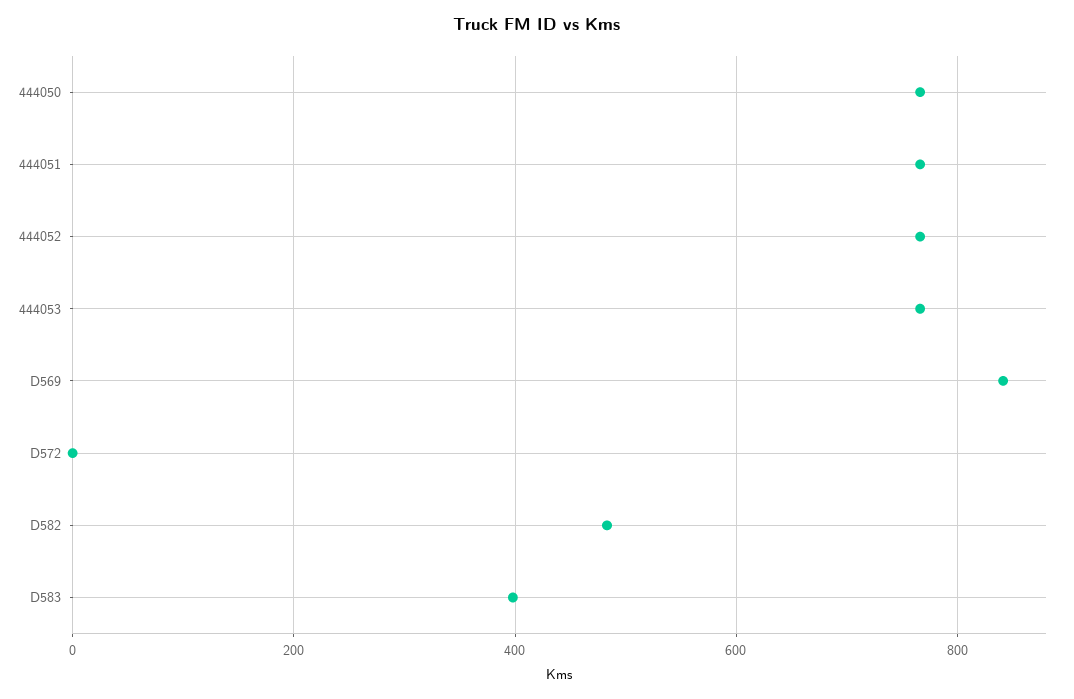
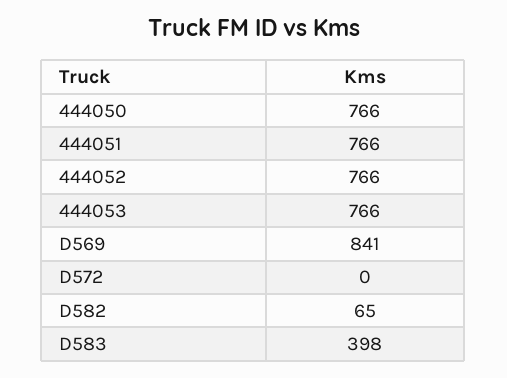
D582: 480 -> 65

